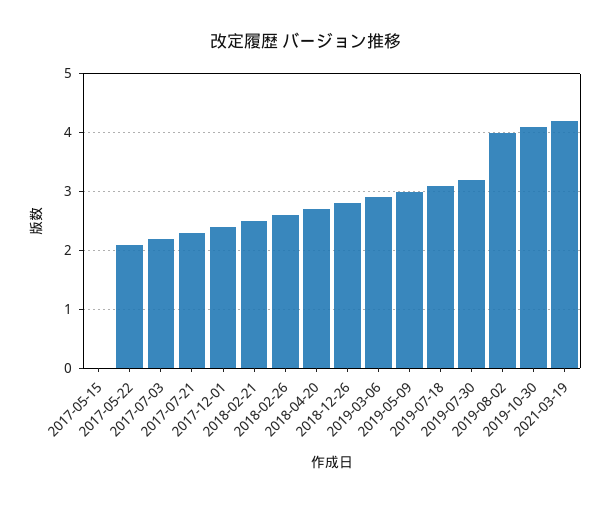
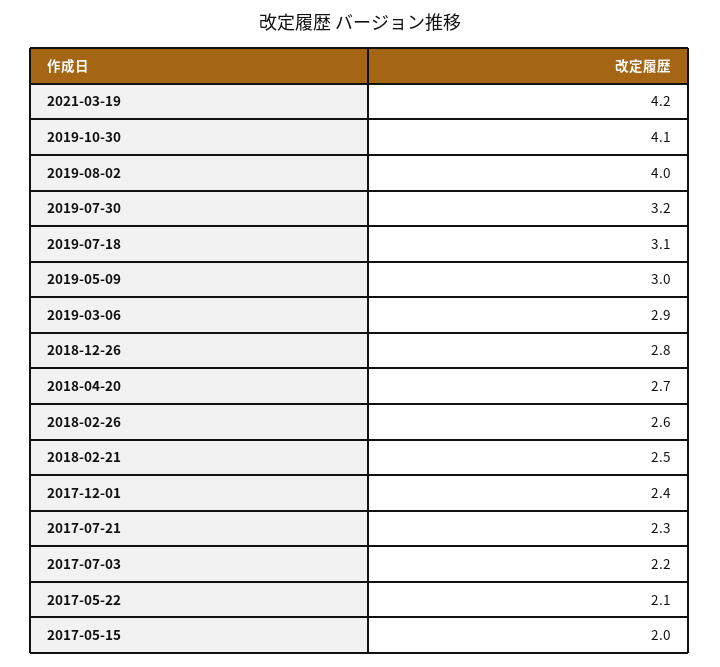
2017-05-15: 0 -> 2

